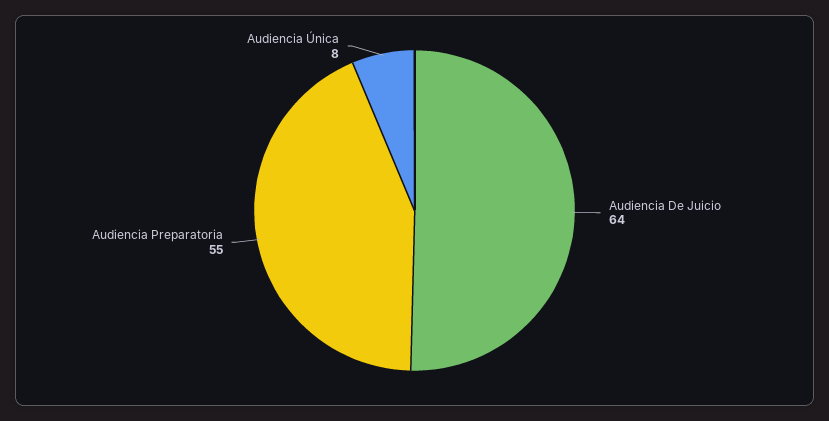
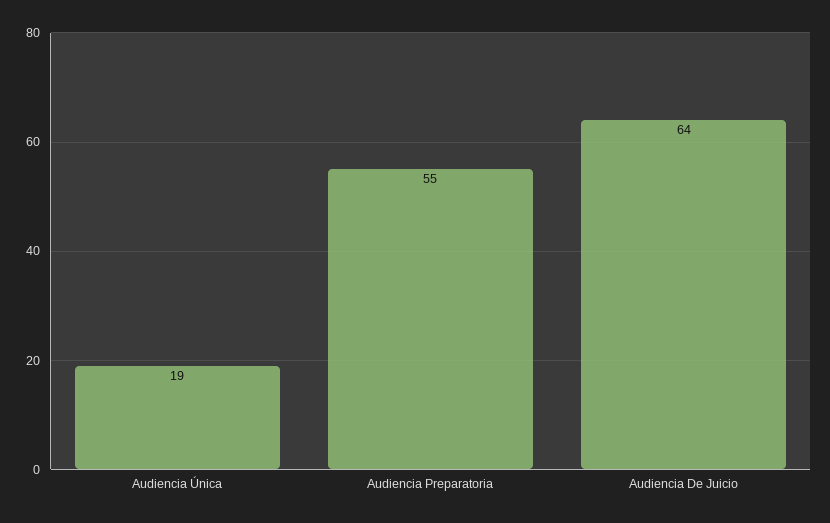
Audiencia Única: 8 -> 19

